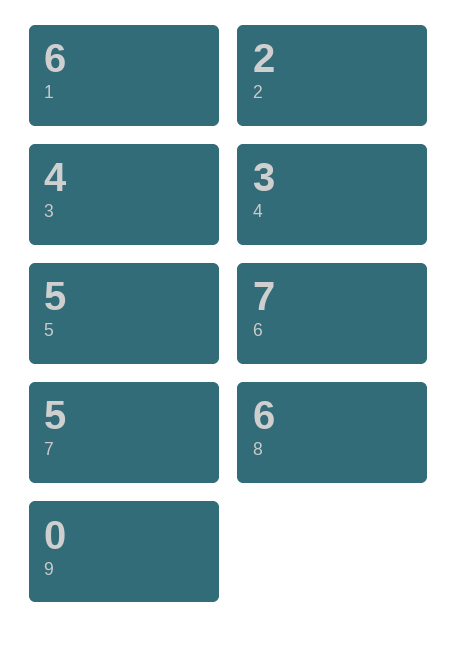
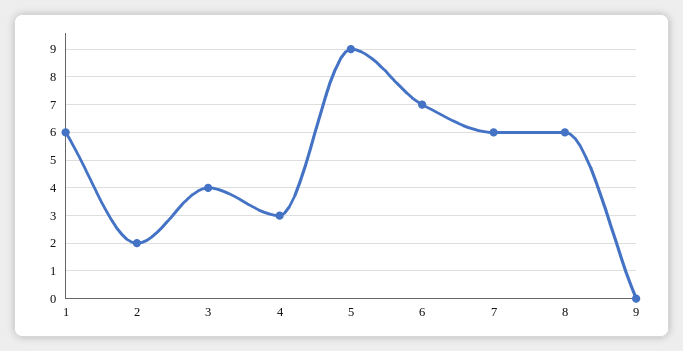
5: 5 -> 9
7: 5 -> 6

